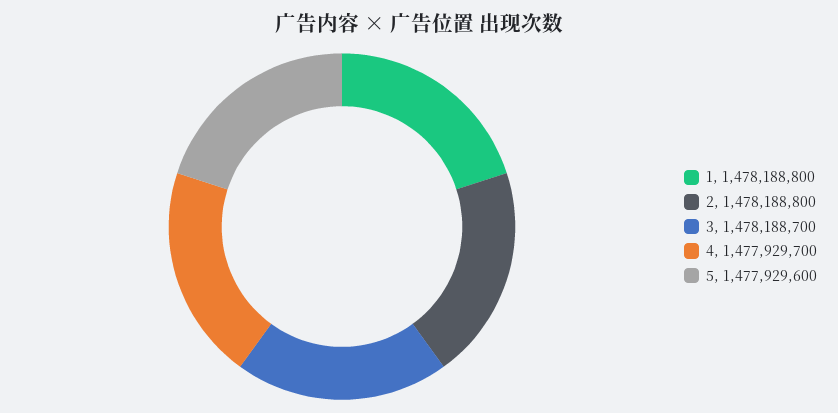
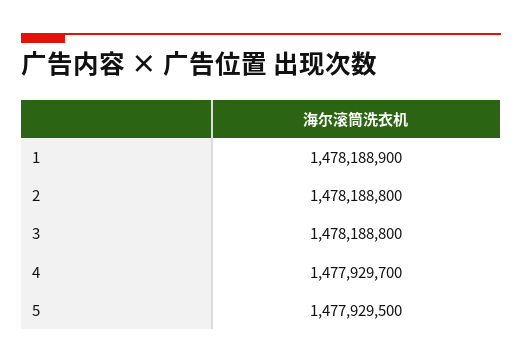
1: 1478188800 -> 1478188900
3: 1478188700 -> 1478188800
5: 1477929600 -> 1477929500

